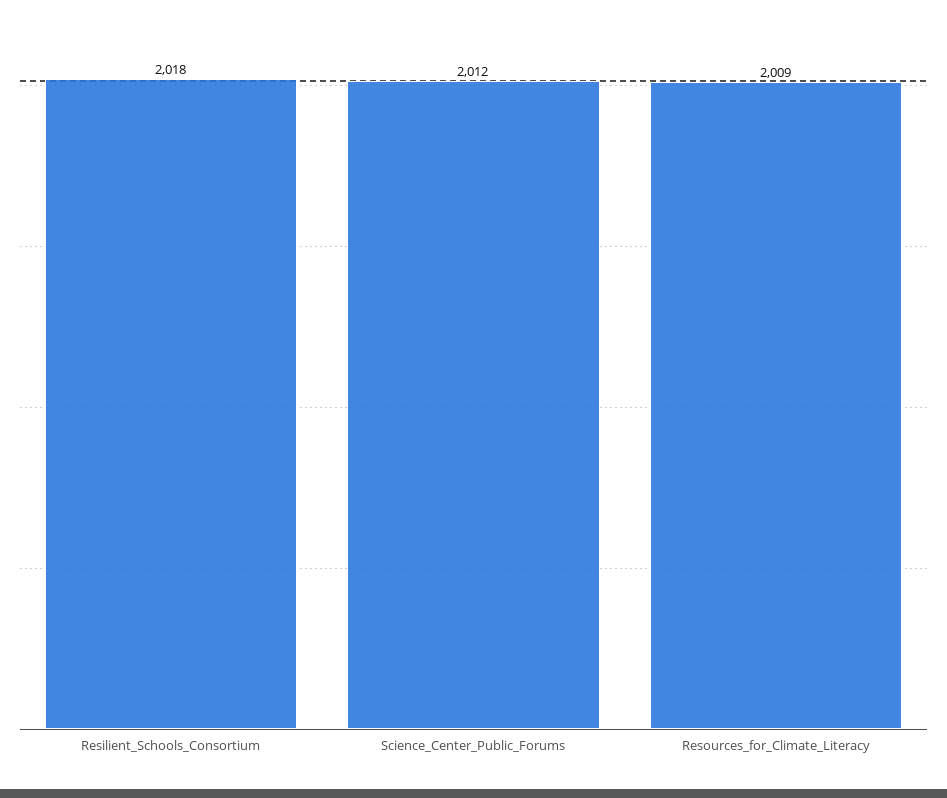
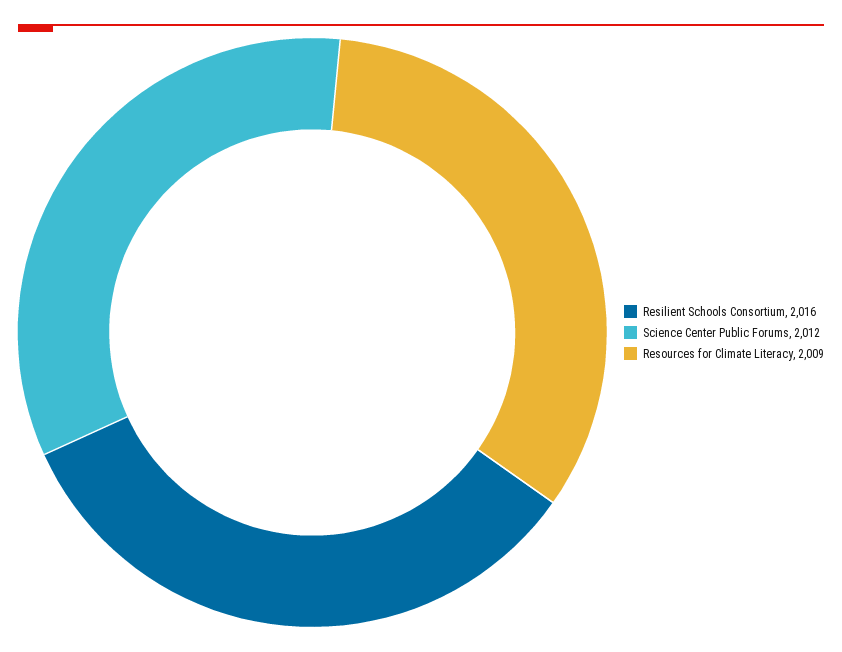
Resilient_Schools_Consortium: 2018 -> 2016

